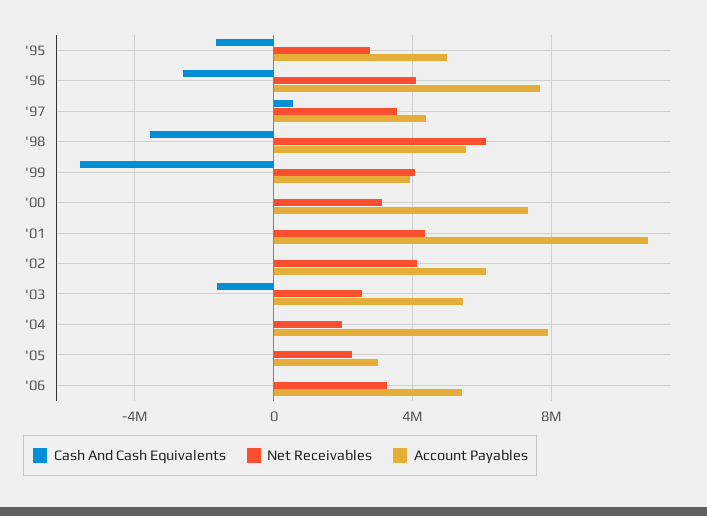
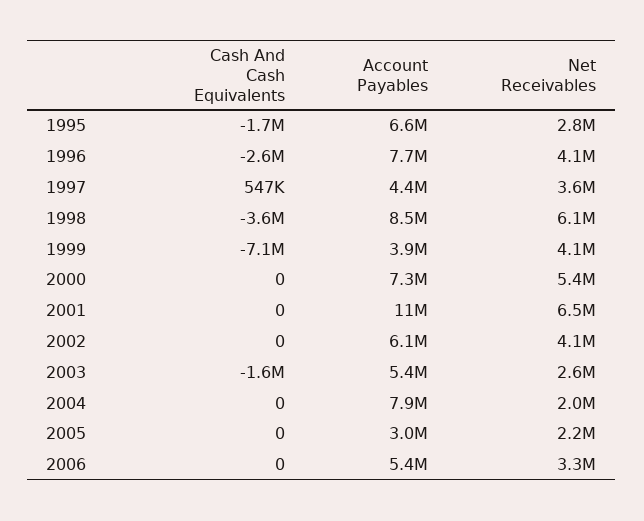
Account Payables, '95: 5000000 -> 6600000
Account Payables, '98: 5500000 -> 8500000
Cash And Cash Equivalents, '99: -5500000 -> -7100000
Net Receivables, '00: 3000000 -> 5400000
Net Receivables, '01: 4500000 -> 6500000

